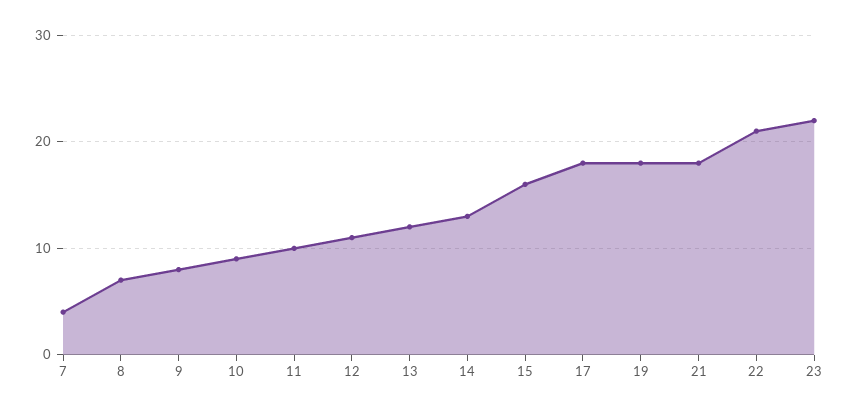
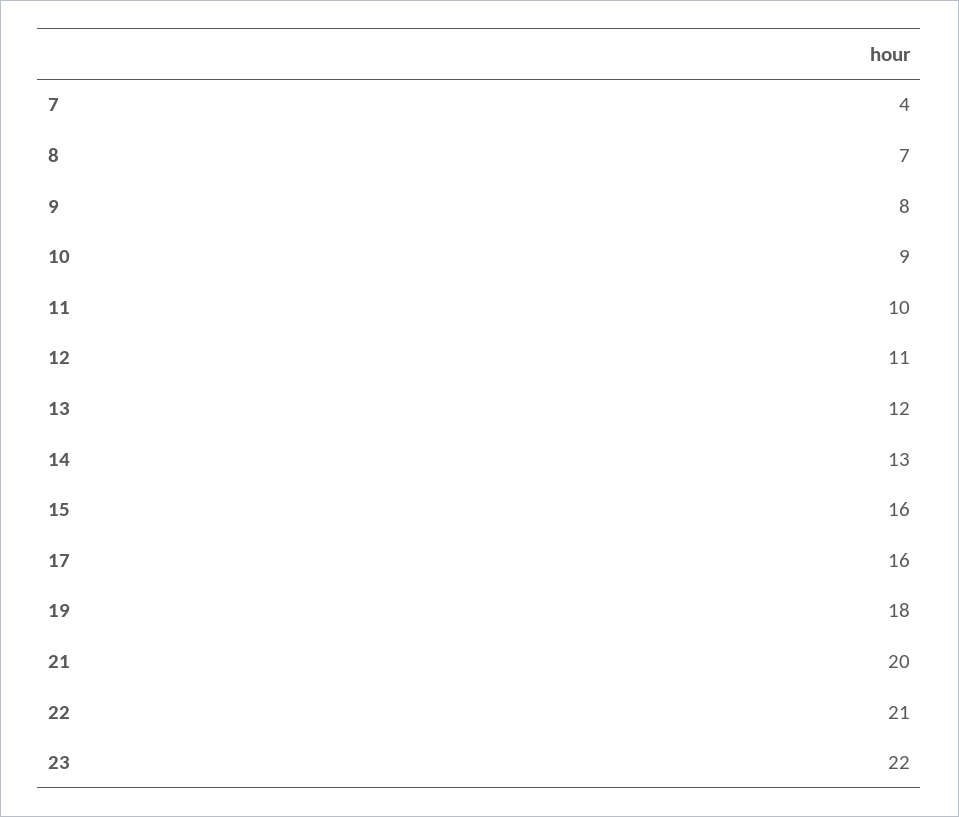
17: 18 -> 16
21: 18 -> 20

